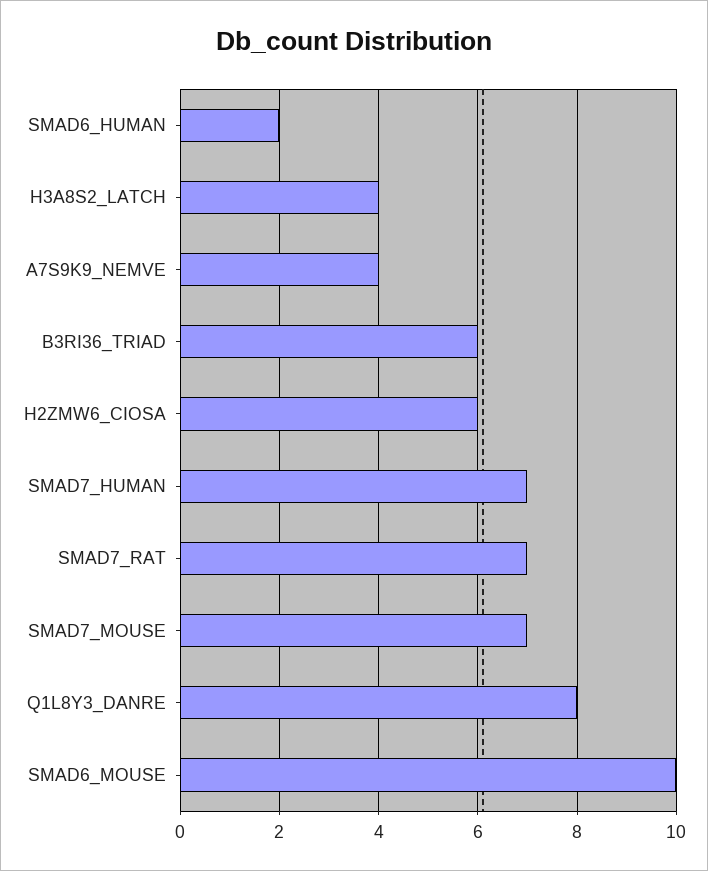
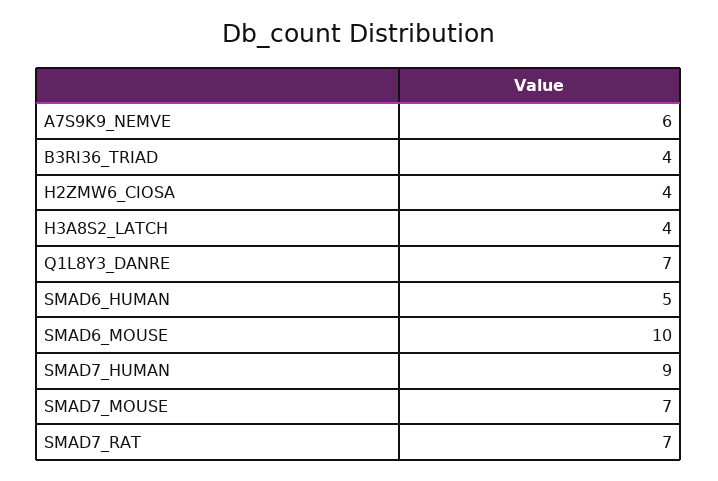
SMAD6_HUMAN: 2 -> 5
A7S9K9_NEMVE: 4 -> 6
B3RI36_TRIAD: 6 -> 4
H2ZMW6_CIOSA: 6 -> 4
SMAD7_HUMAN: 7 -> 9
Q1L8Y3_DANRE: 8 -> 7

